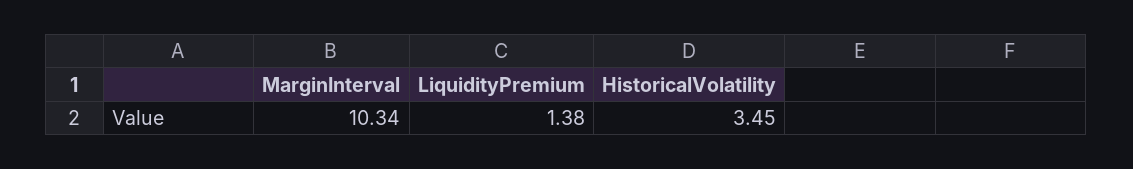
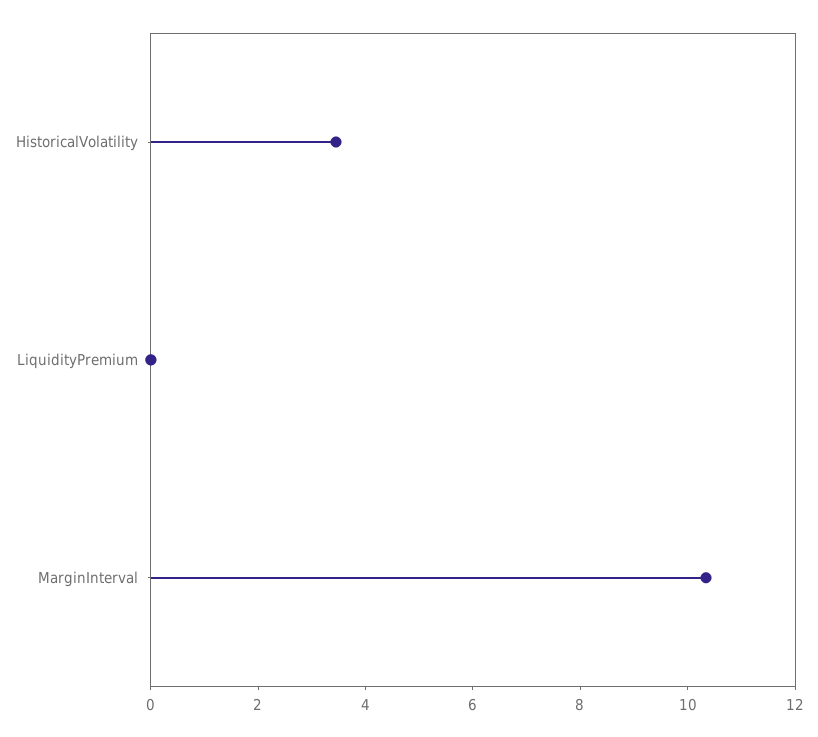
LiquidityPremium: 1.38 -> 0

